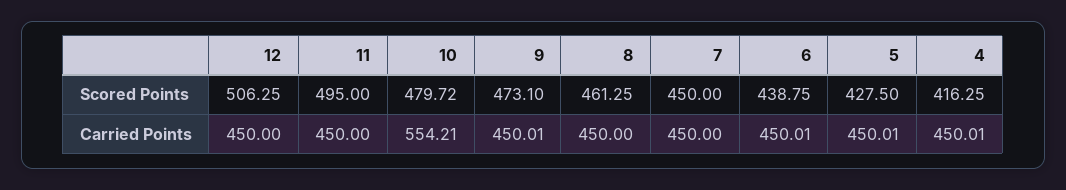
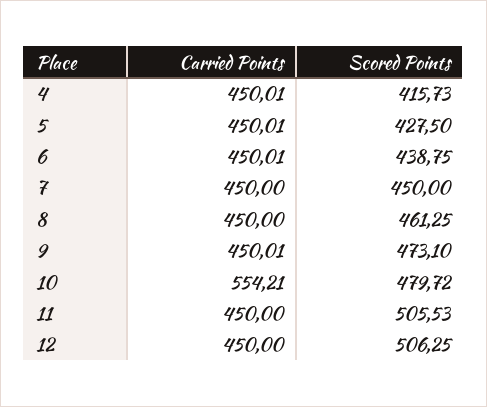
11, Scored Points: 495 -> 505.53
4, Scored Points: 416.25 -> 415.73

